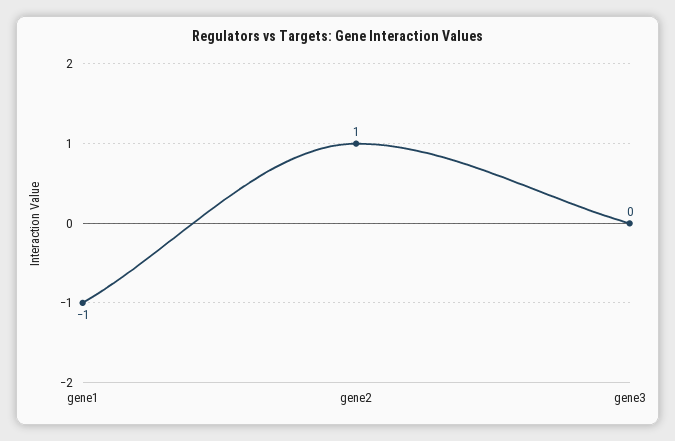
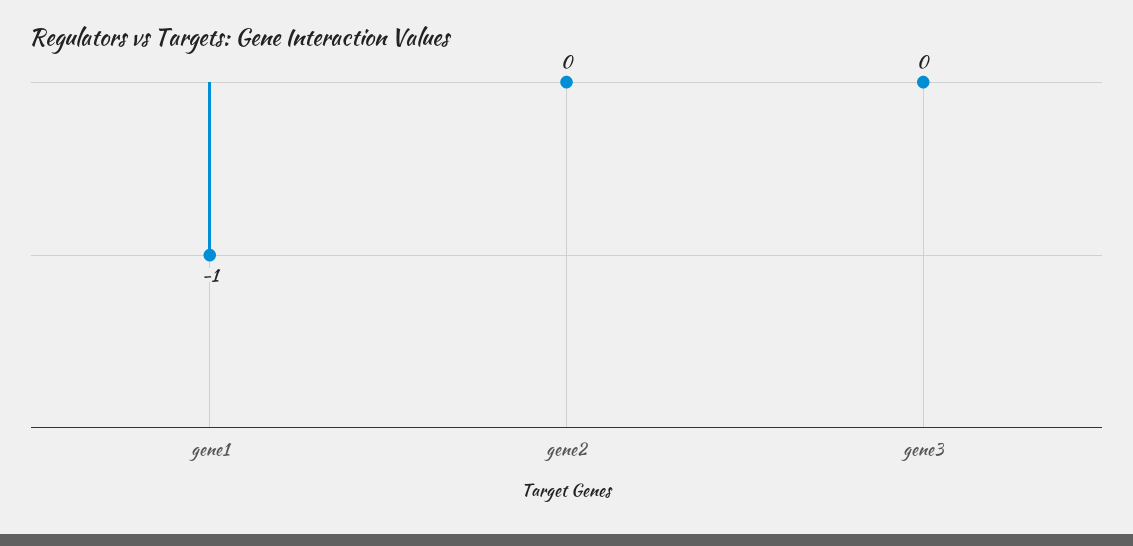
gene2: 1 -> 0

